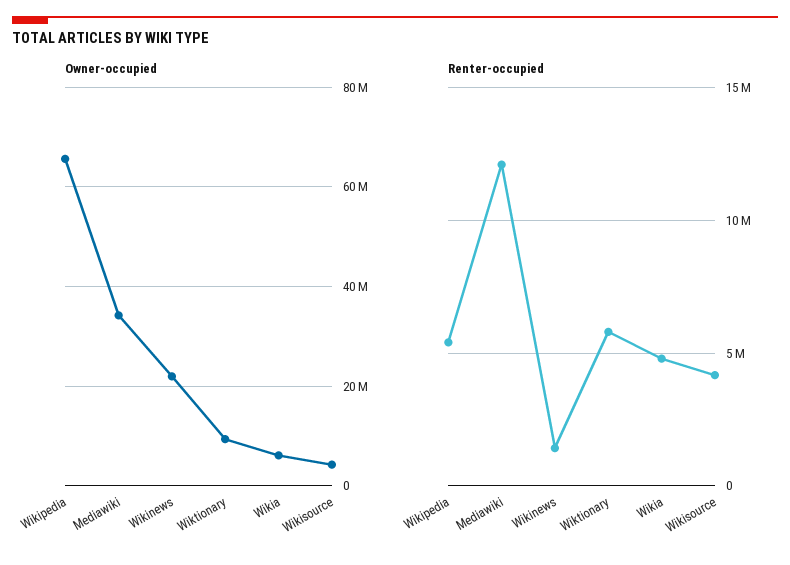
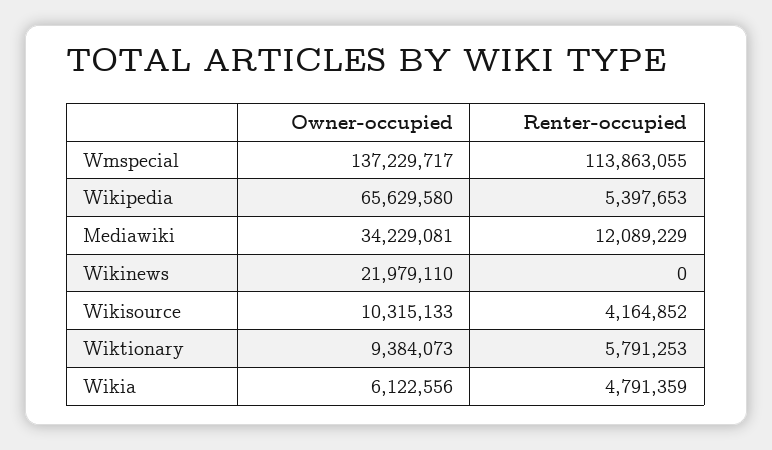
Owner-occupied, Wikisource: 4000000 -> 10315133
Renter-occupied, Wikinews: 1500000 -> 0
Owner-occupied, Wmspecial: none -> 137229717
Renter-occupied, Wmspecial: none -> 113863055

